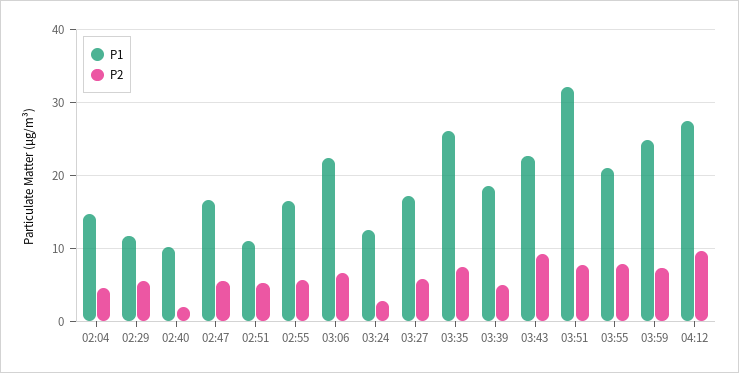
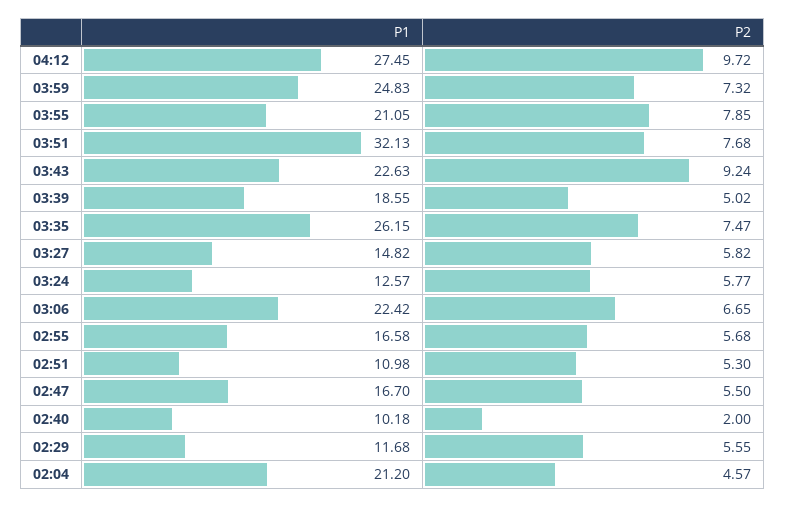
P1, 02:04: 15 -> 21.2
P2, 03:24: 3 -> 5.77
P1, 03:27: 17 -> 14.82

